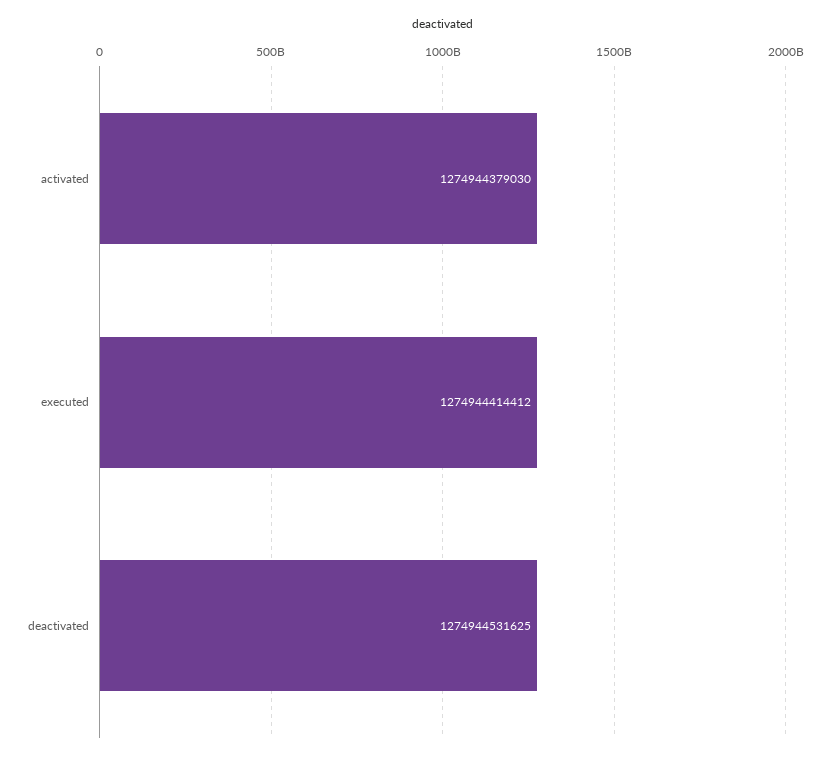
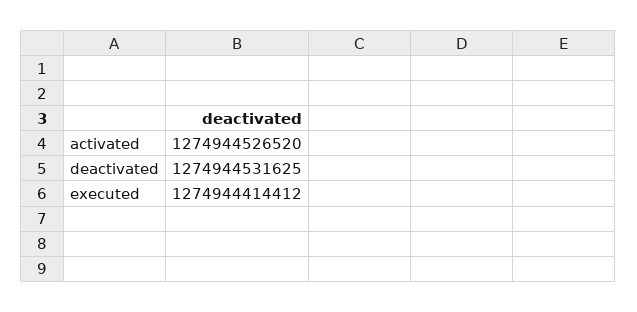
activated: 1274944379030 -> 1274944526520

